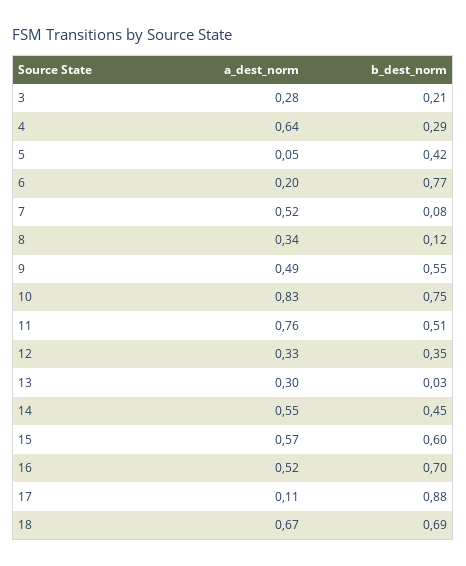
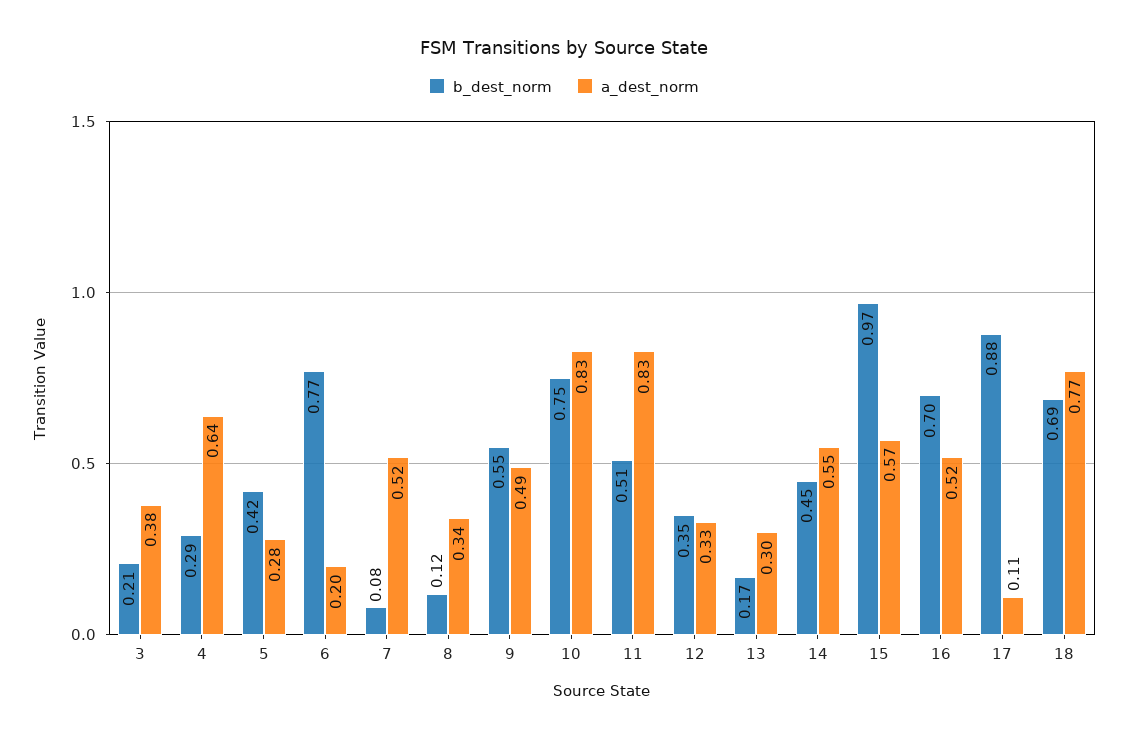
a_dest_norm, 3: 0.28 -> 0.38
a_dest_norm, 5: 0.05 -> 0.28
a_dest_norm, 11: 0.76 -> 0.83
b_dest_norm, 13: 0.03 -> 0.17
b_dest_norm, 15: 0.6 -> 0.97
a_dest_norm, 18: 0.67 -> 0.77

